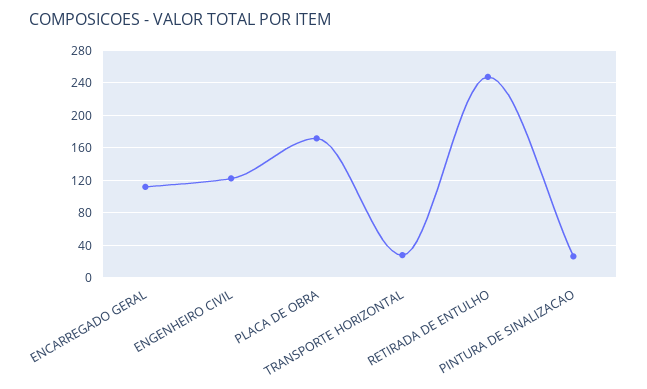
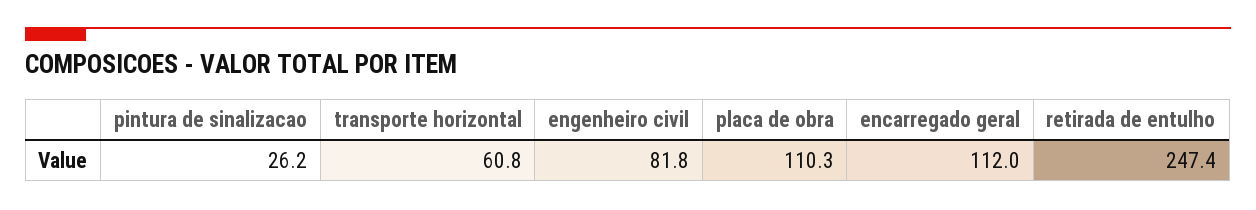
ENGENHEIRO CIVIL: 120 -> 81.8
PLACA DE OBRA: 170 -> 110.3
TRANSPORTE HORIZONTAL: 30 -> 60.8

